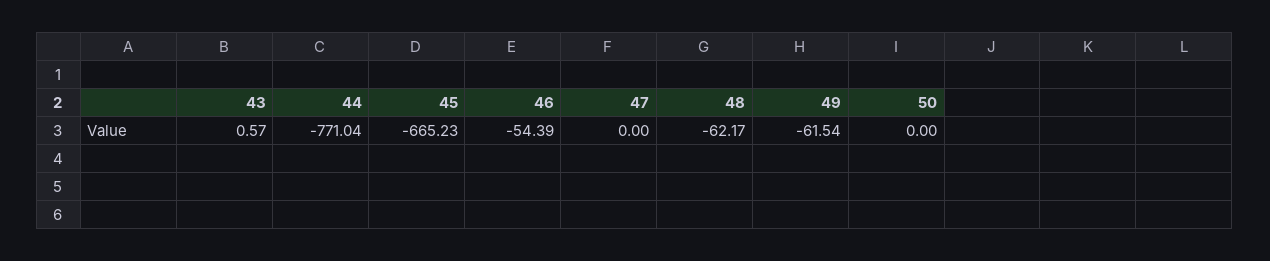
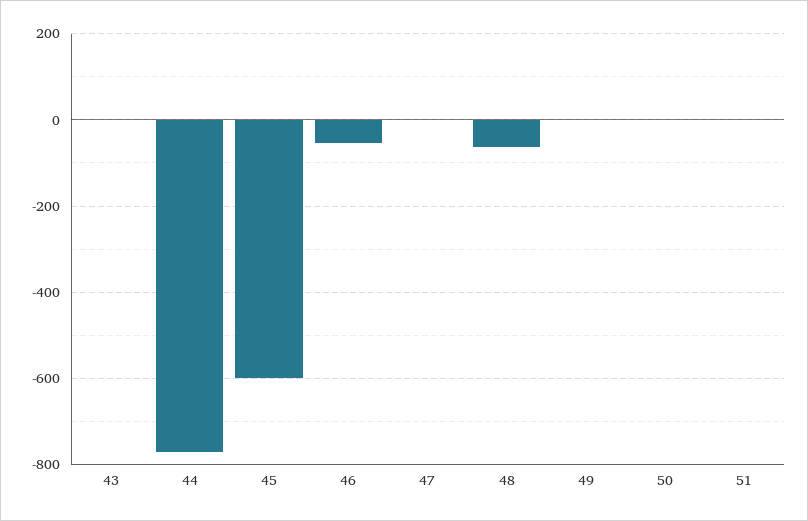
45: -665.23 -> -600
49: -61.54 -> 0
51: none -> 0

